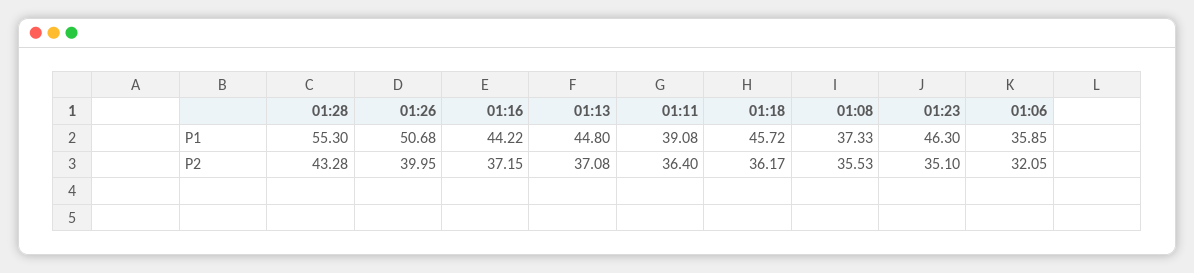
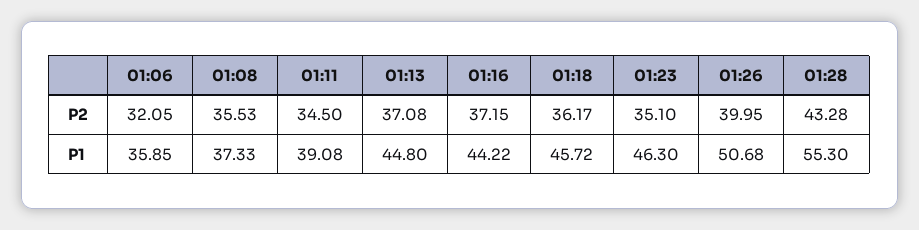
01:11, P2: 36.4 -> 34.5

